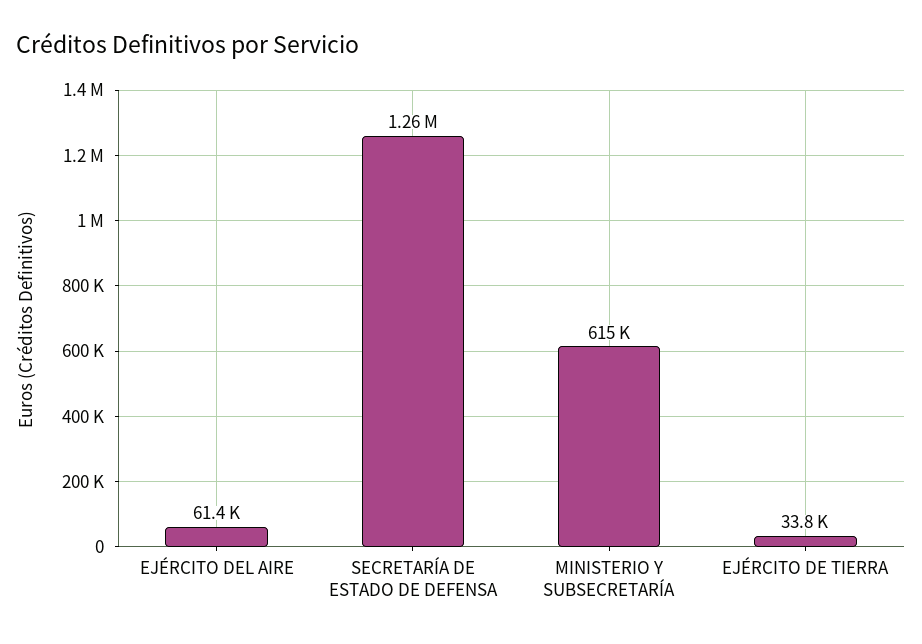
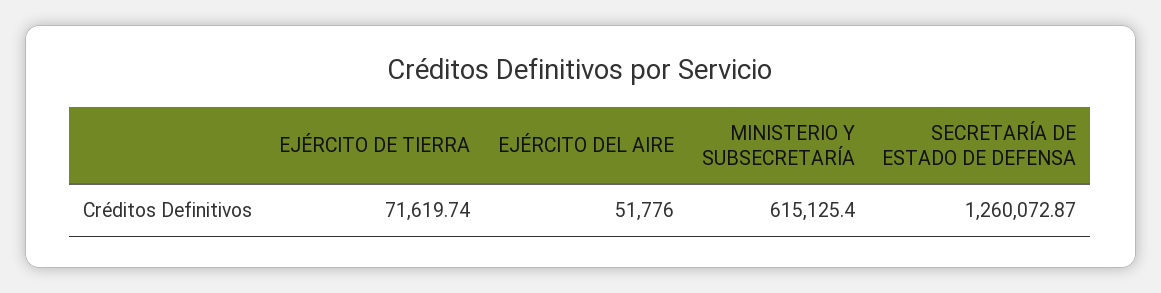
EJÉRCITO DEL AIRE: 61400 -> 51776
EJÉRCITO DE TIERRA: 33800 -> 71619.74

